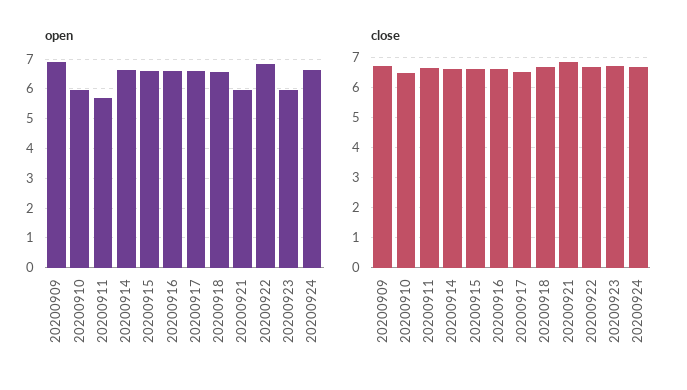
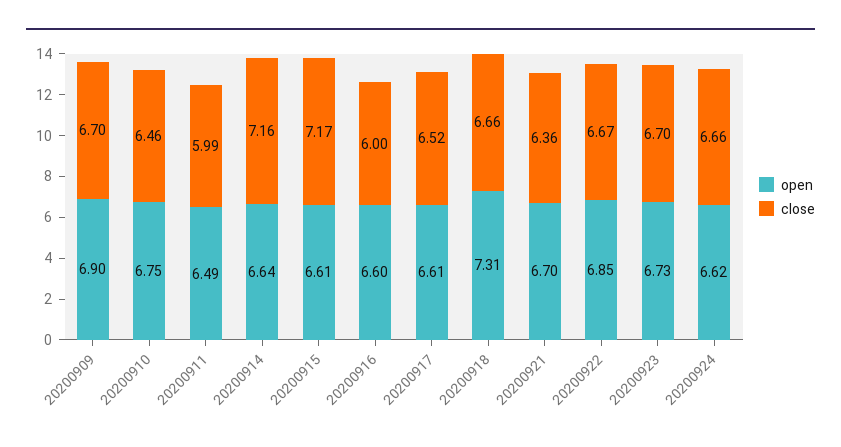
open, 20200910: 6 -> 6.75
open, 20200911: 5.75 -> 6.49
open, 20200918: 6.5 -> 7.31
open, 20200921: 6 -> 6.7
open, 20200923: 6 -> 6.73
close, 20200911: 6.6 -> 5.99
close, 20200914: 6.6 -> 7.16
close, 20200915: 6.6 -> 7.17
close, 20200916: 6.6 -> 6
close, 20200921: 6.8 -> 6.36

